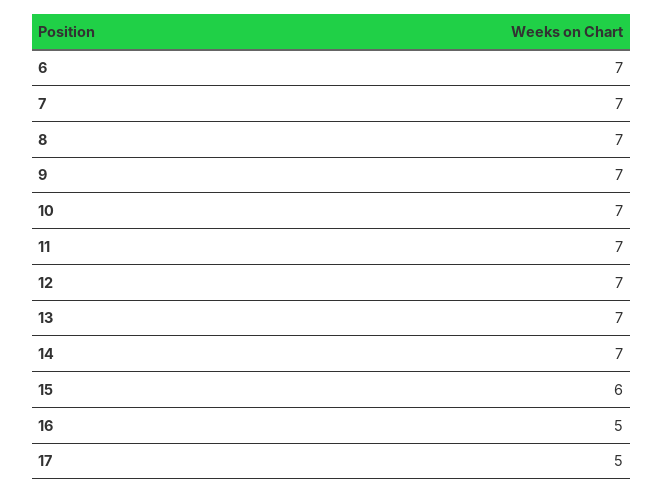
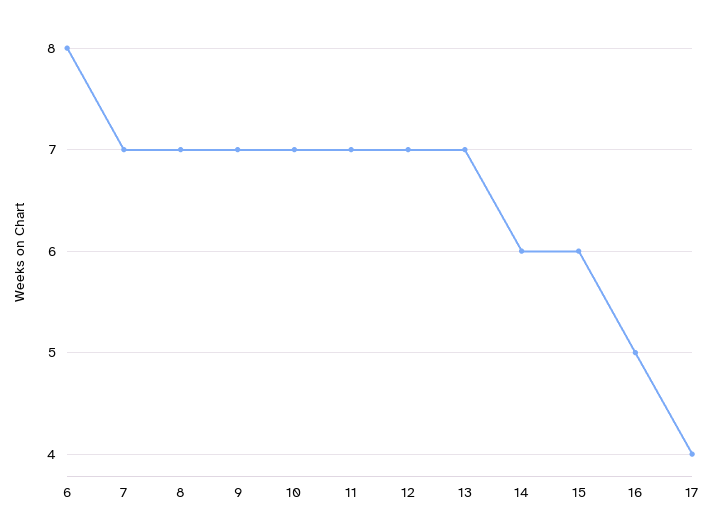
6: 7 -> 8
14: 7 -> 6
17: 5 -> 4

